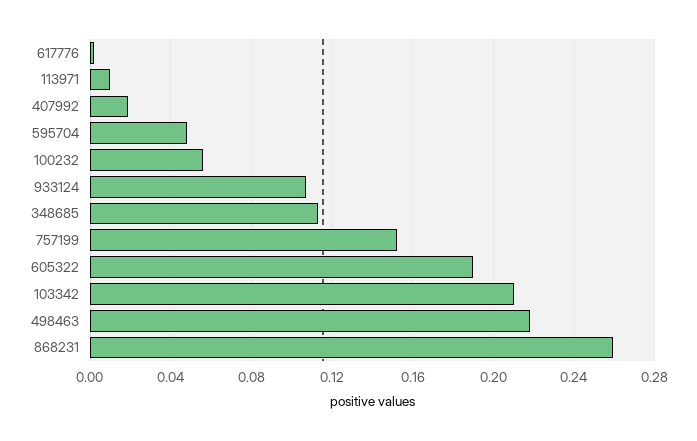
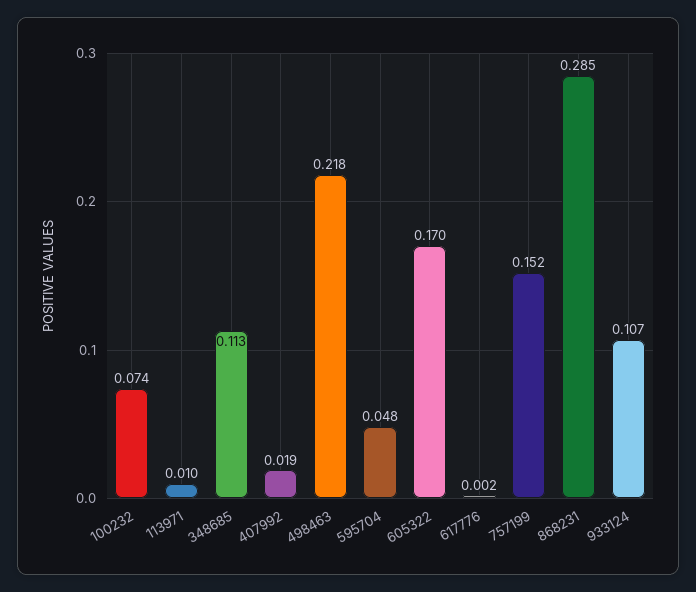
100232: 0.055 -> 0.074
605322: 0.19 -> 0.17
103342: 0.21 -> none
868231: 0.26 -> 0.285

